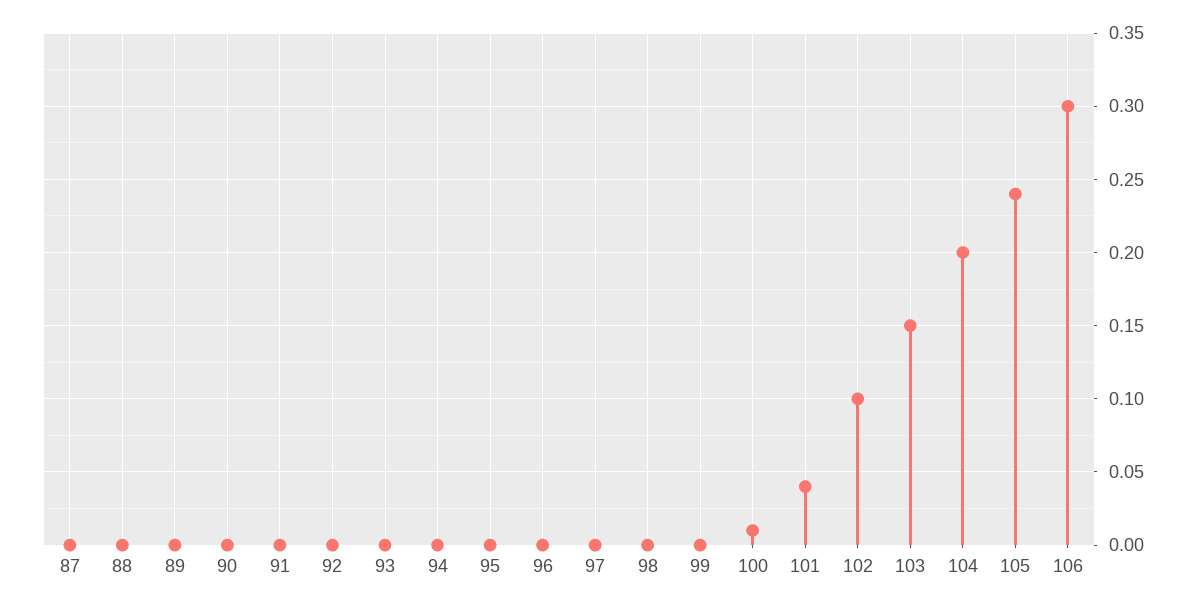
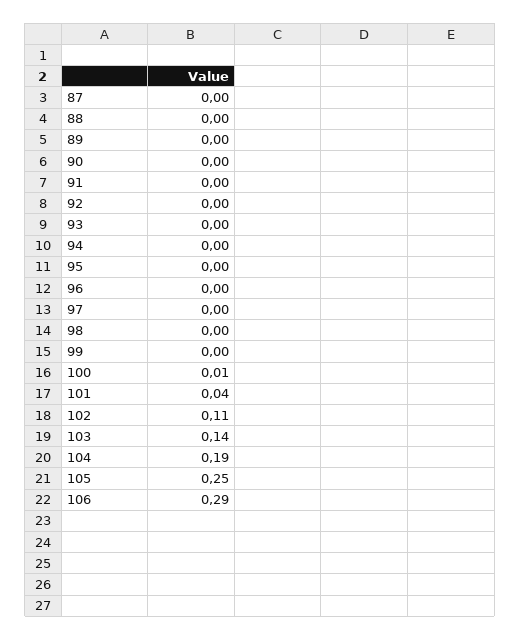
102: 0.1 -> 0.11
103: 0.15 -> 0.14
104: 0.2 -> 0.19
105: 0.24 -> 0.25
106: 0.3 -> 0.29

